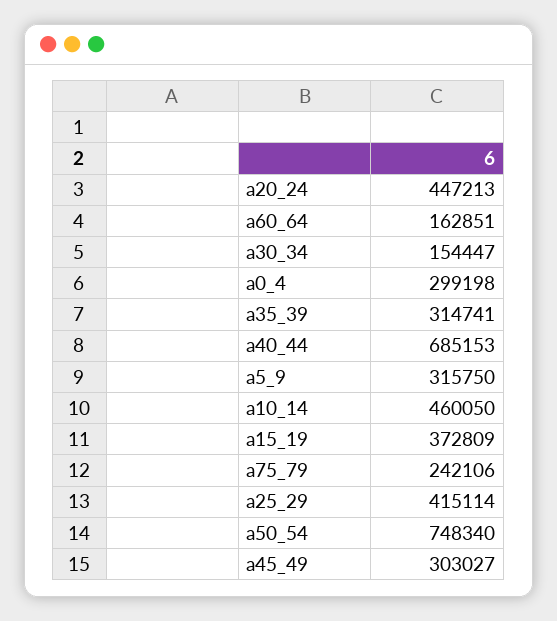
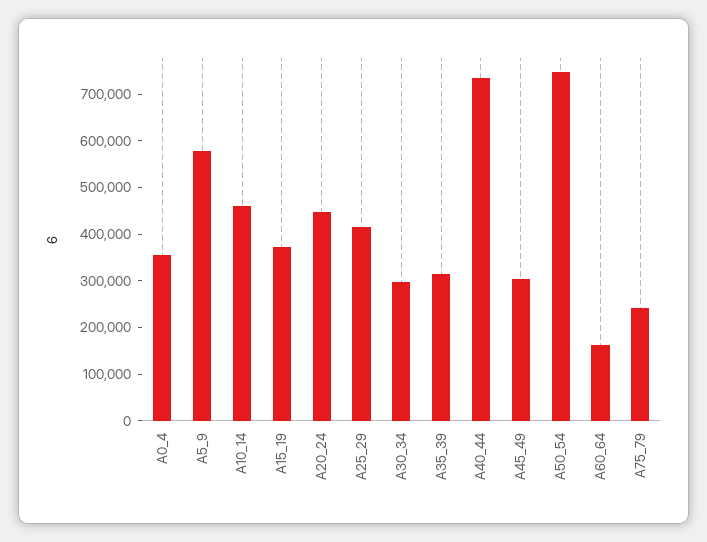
a30_34: 154447 -> 300000
a0_4: 299198 -> 360000
a40_44: 685153 -> 740000
a5_9: 315750 -> 580000

